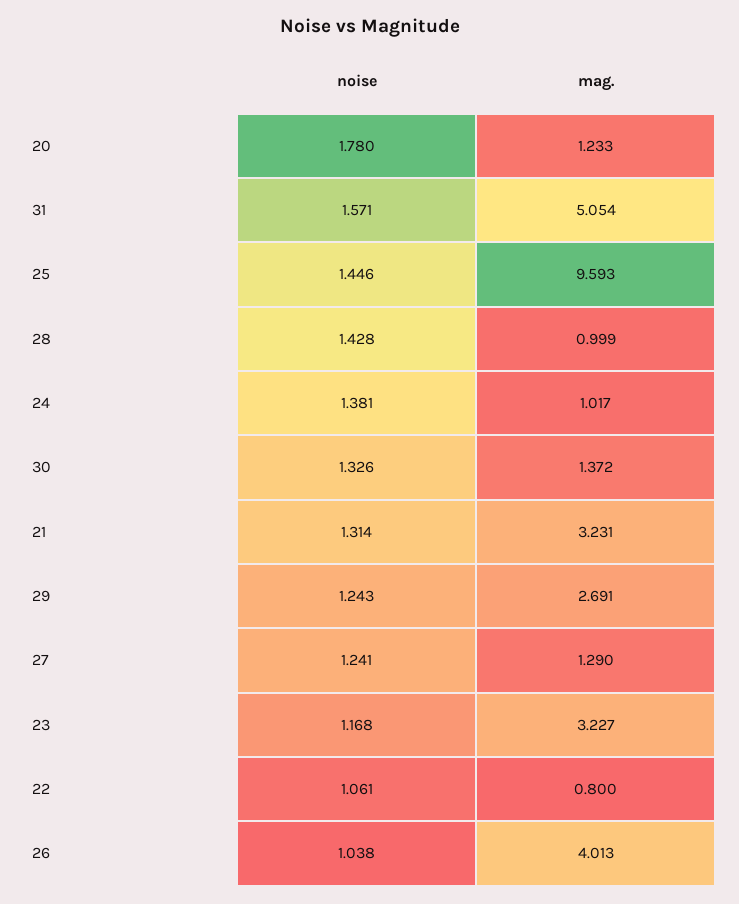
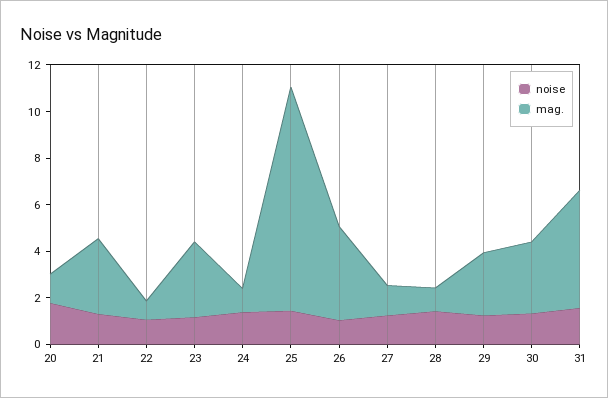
mag., 30: 1.372 -> 3

